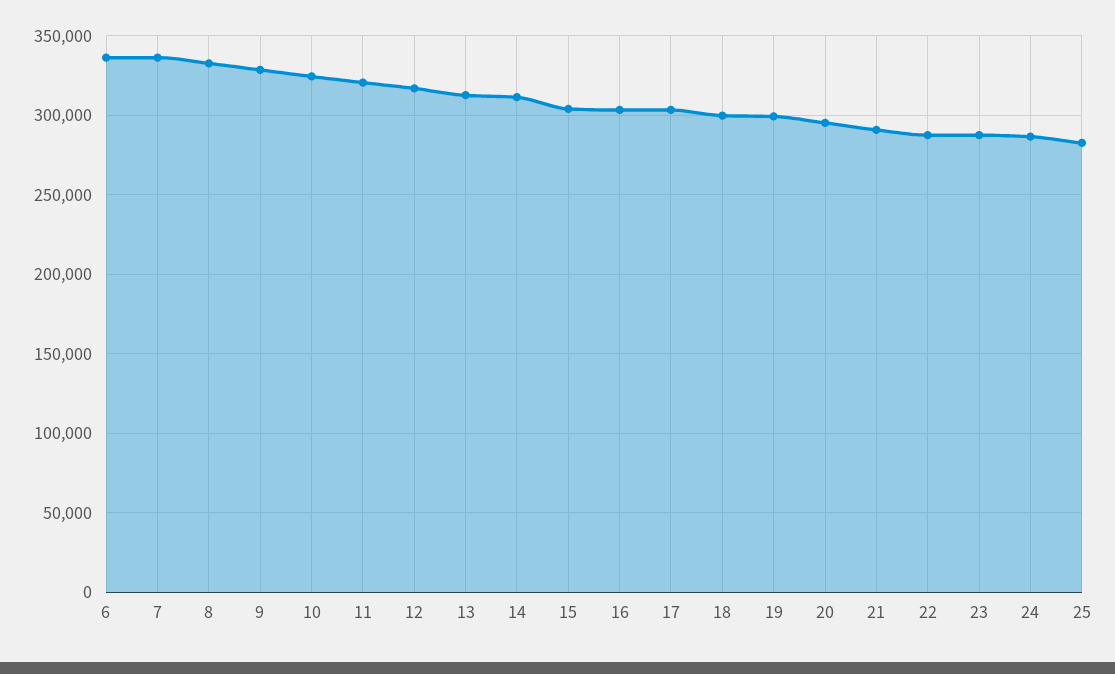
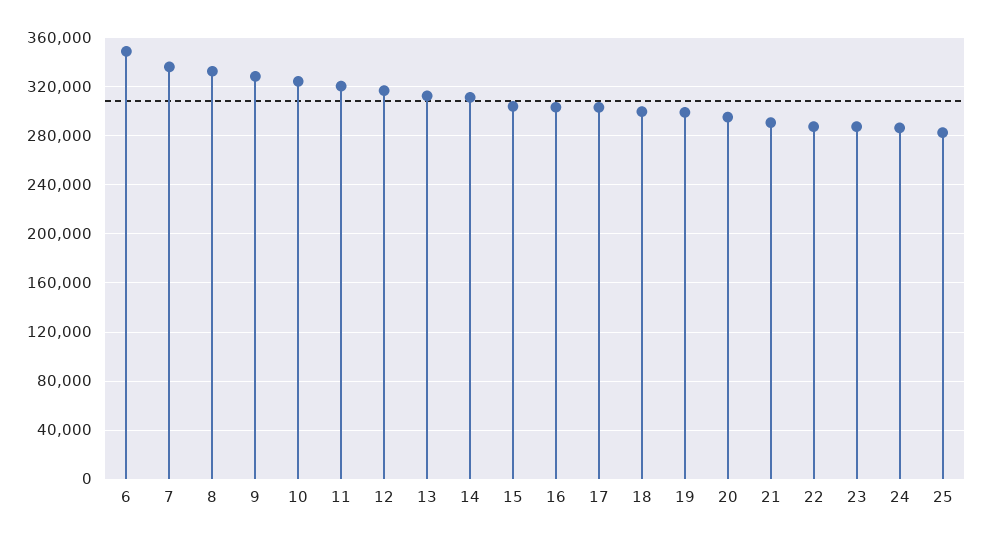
6: 335000 -> 350000

